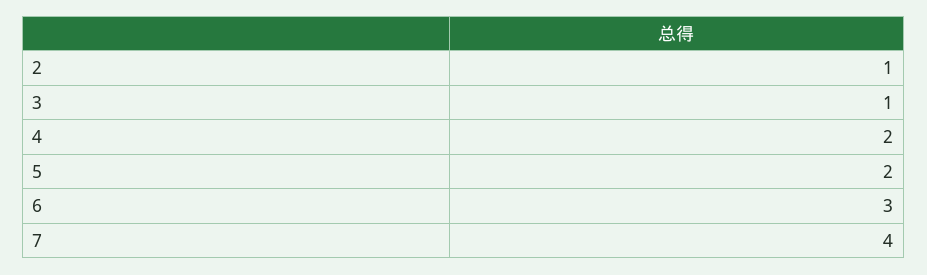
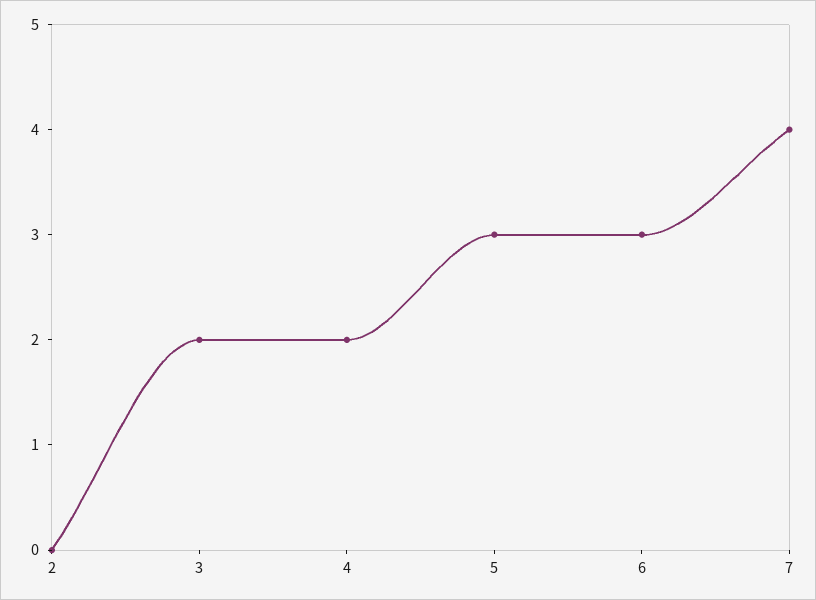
2: 1 -> 0
3: 1 -> 2
5: 2 -> 3

